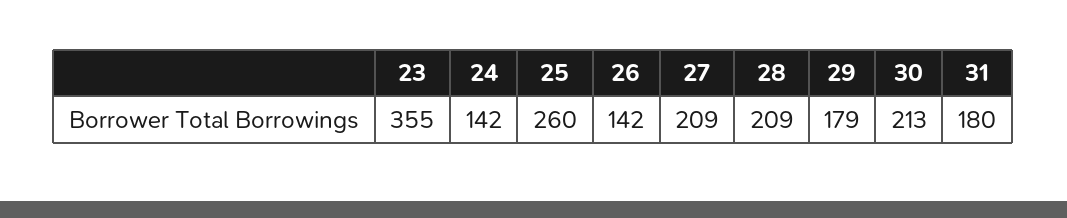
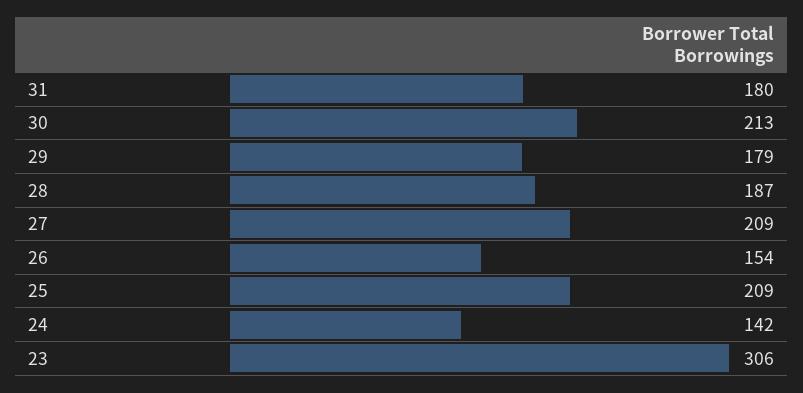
23: 355 -> 306
25: 260 -> 209
26: 142 -> 154
28: 209 -> 187

